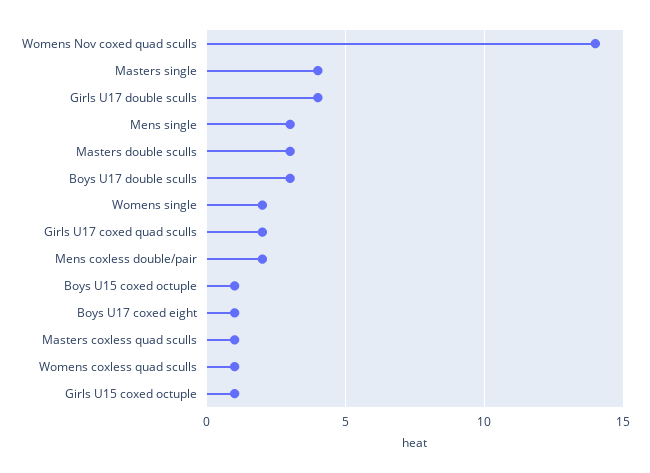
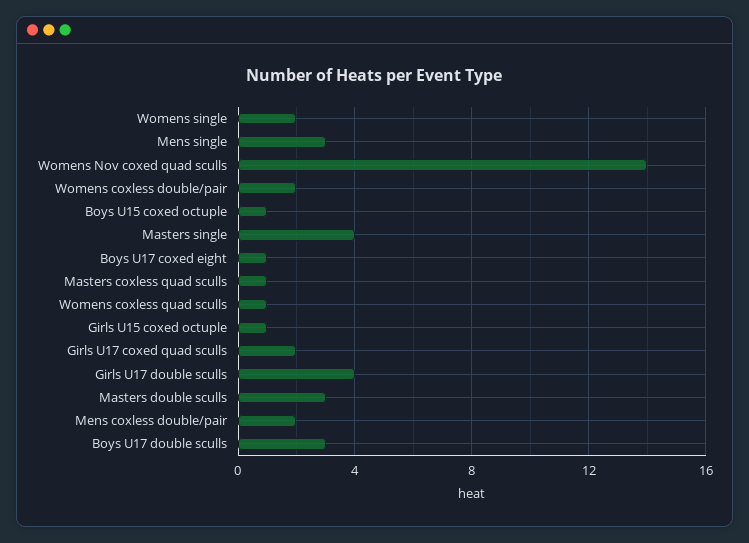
Womens coxless double/pair: none -> 2

